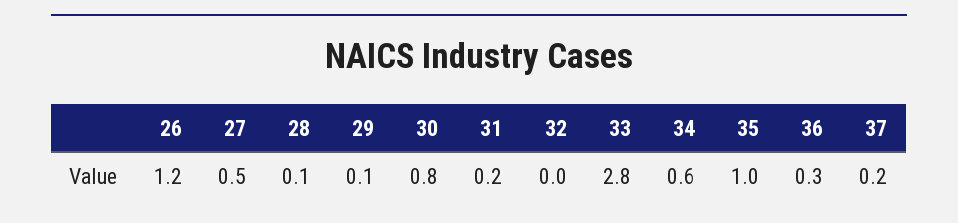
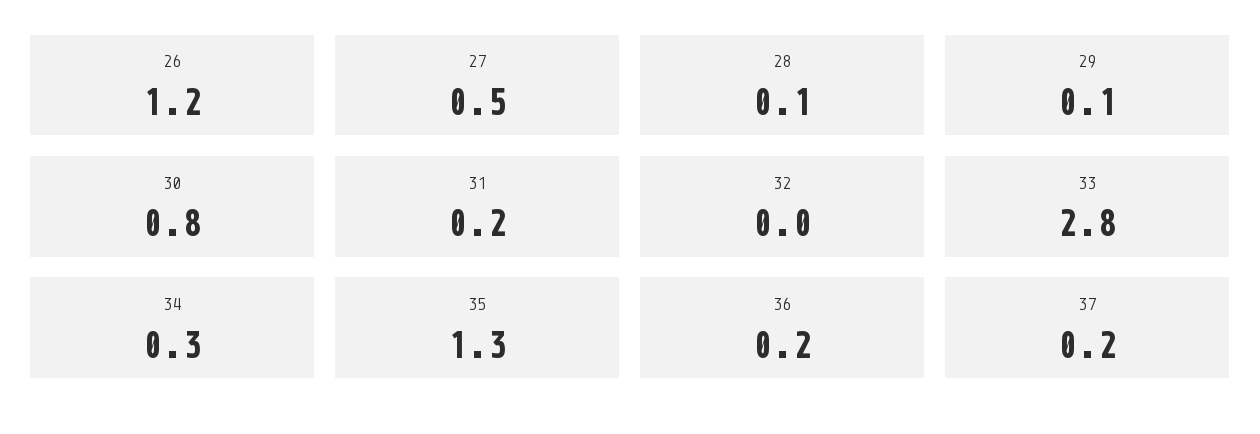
34: 0.6 -> 0.3
35: 1 -> 1.3
36: 0.3 -> 0.2

